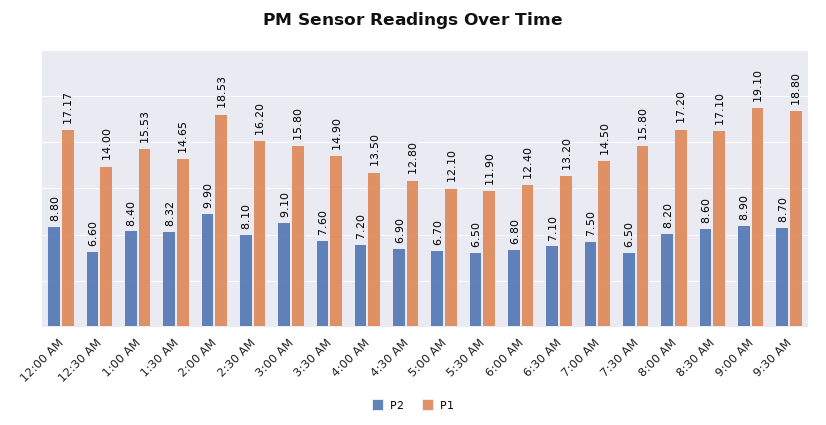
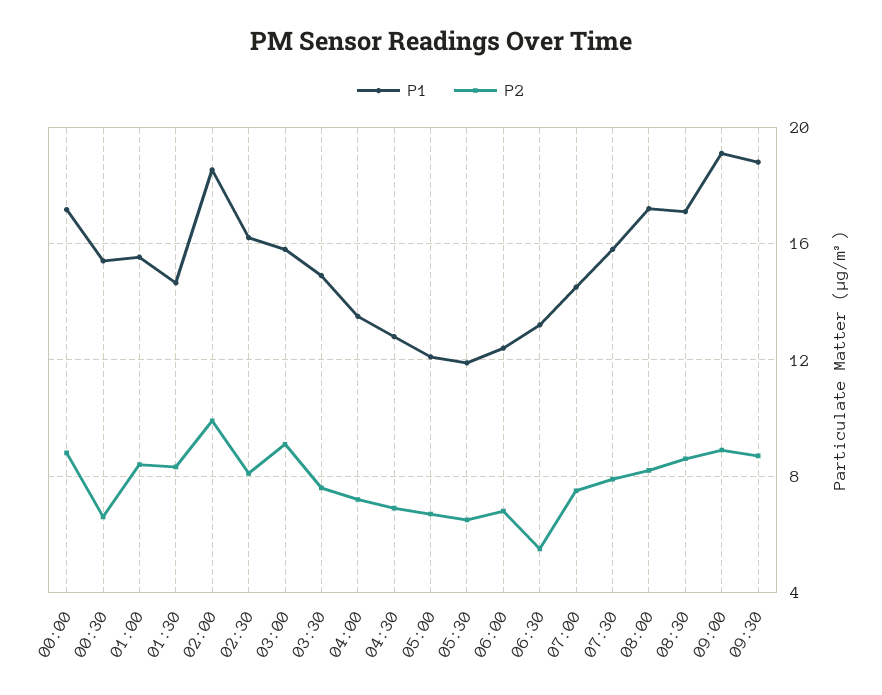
P1, 12:30 AM: 14 -> 15.5
P2, 6:30 AM: 7.1 -> 5.5
P2, 7:30 AM: 6.5 -> 8

